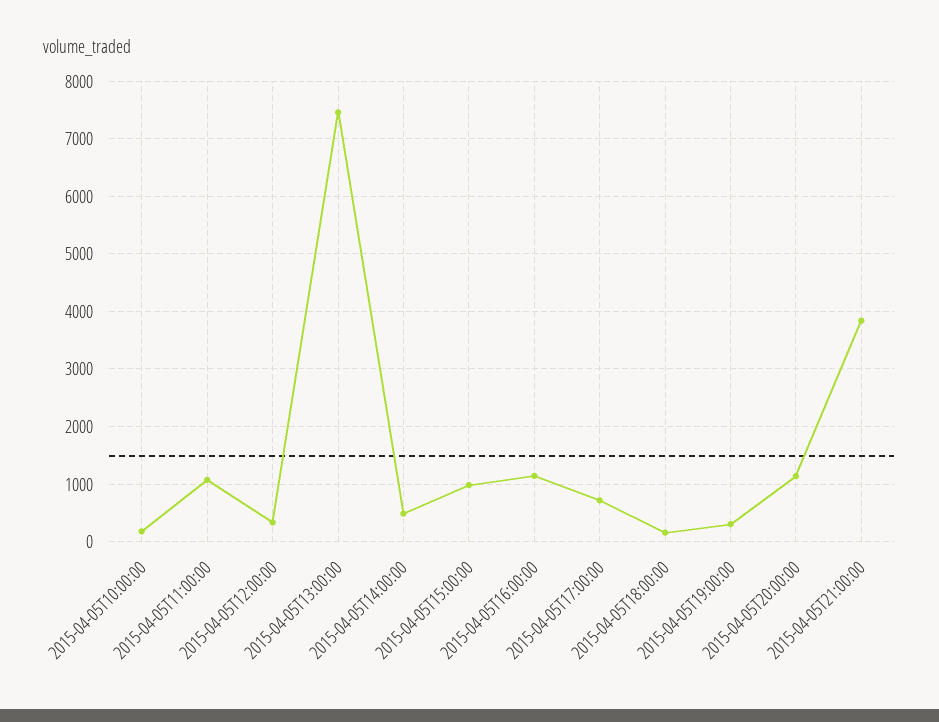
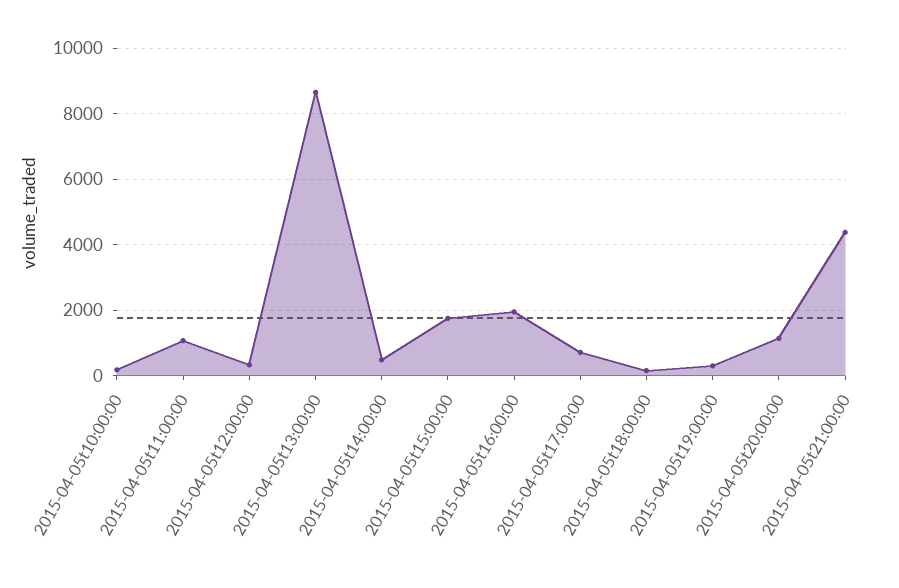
2015-04-05T13:00:00: 7400 -> 8600
2015-04-05T15:00:00: 1000 -> 1800
2015-04-05T16:00:00: 1200 -> 2000
2015-04-05T21:00:00: 3800 -> 4400

